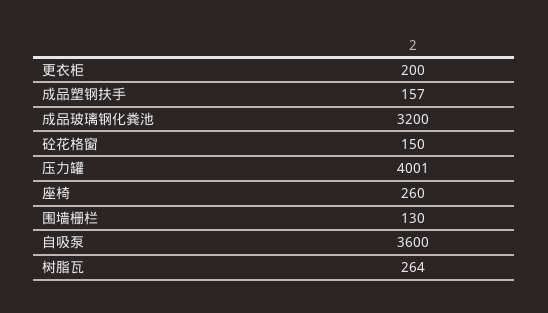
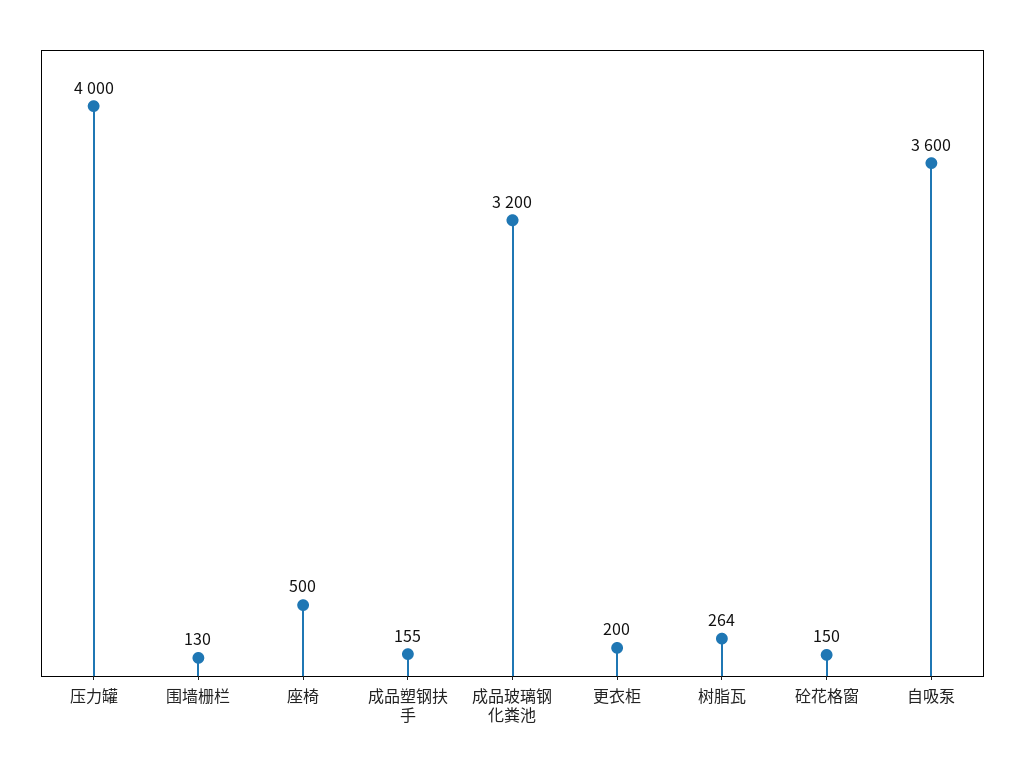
成品塑钢扶手: 157 -> 155
压力罐: 4001 -> 4000
座椅: 260 -> 500

